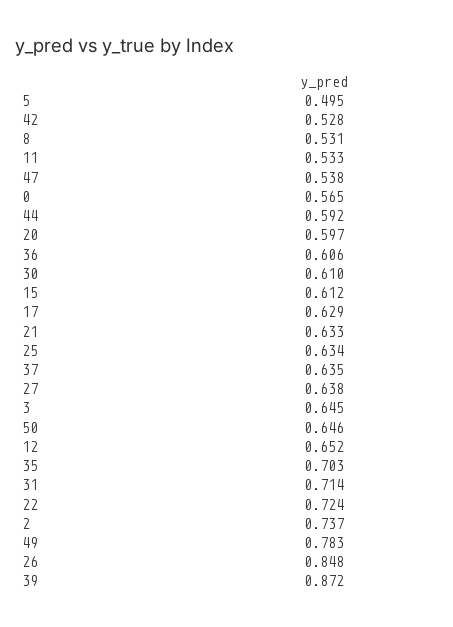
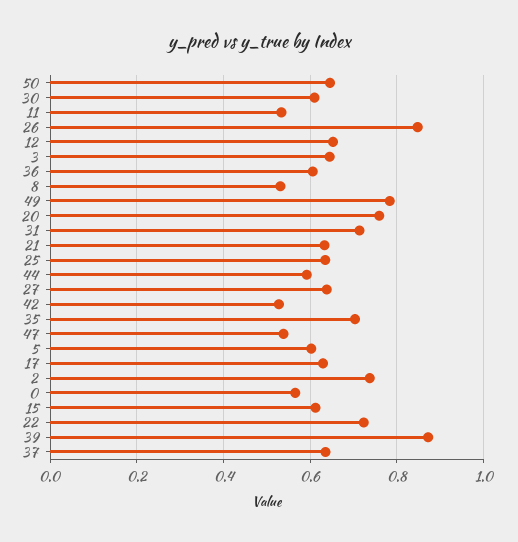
5: 0.495 -> 0.6
20: 0.597 -> 0.76

